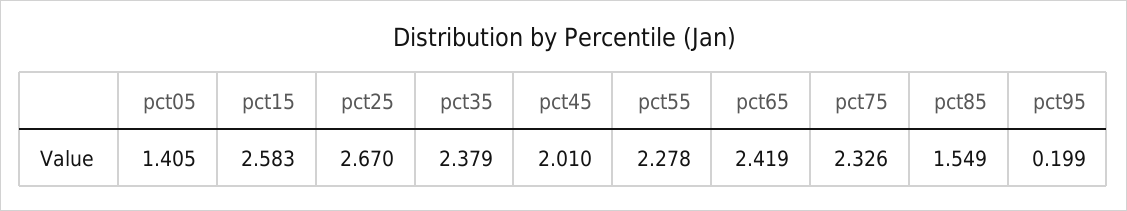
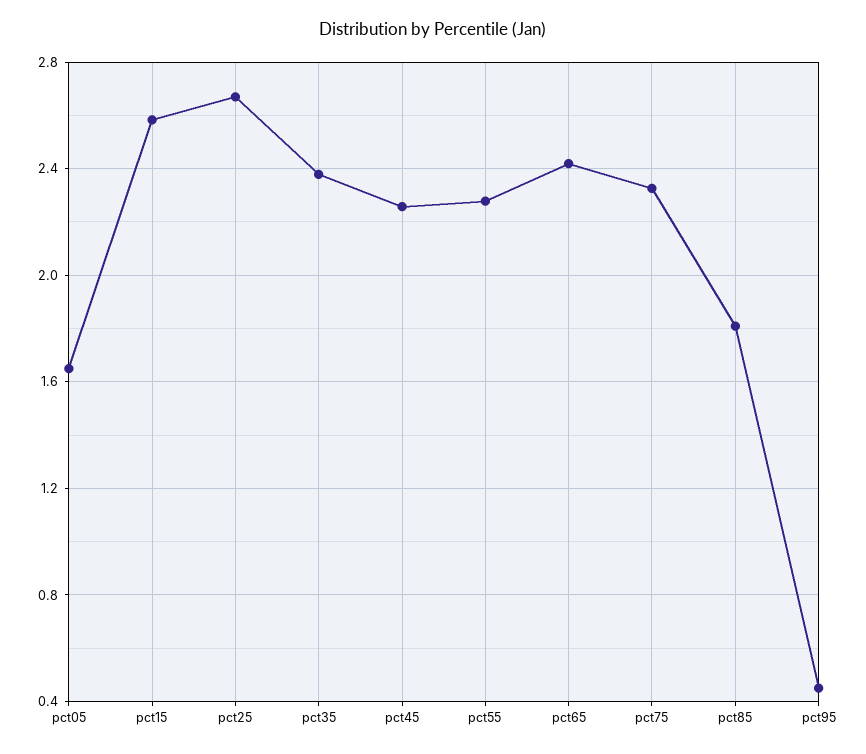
pct05: 1.405 -> 1.65
pct45: 2.01 -> 2.25
pct85: 1.549 -> 1.8
pct95: 0.199 -> 0.45

